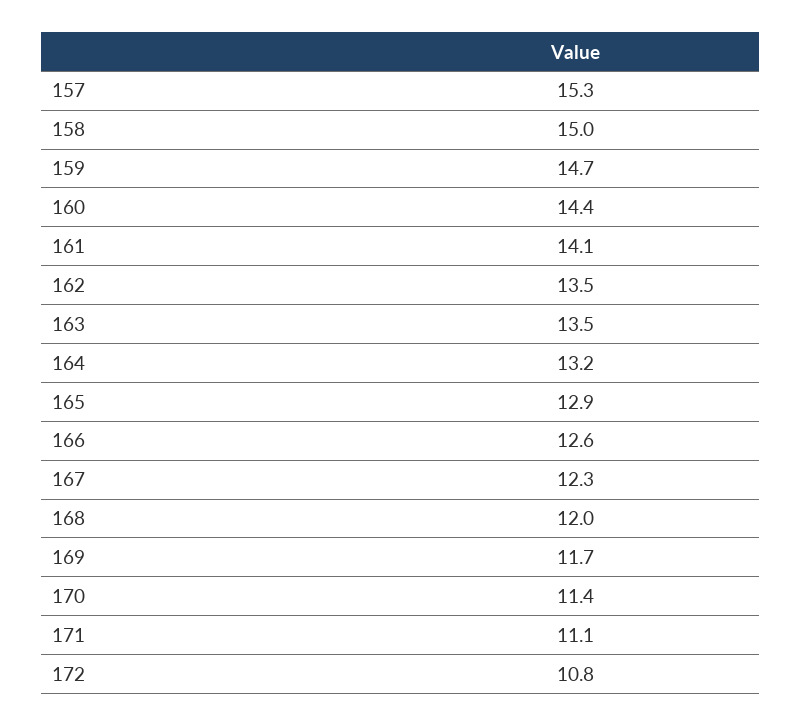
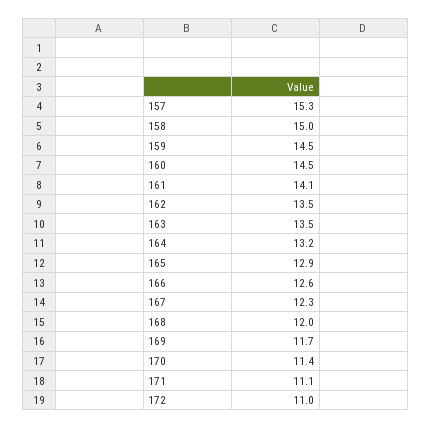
159: 14.7 -> 14.5
160: 14.4 -> 14.5
172: 10.8 -> 11

